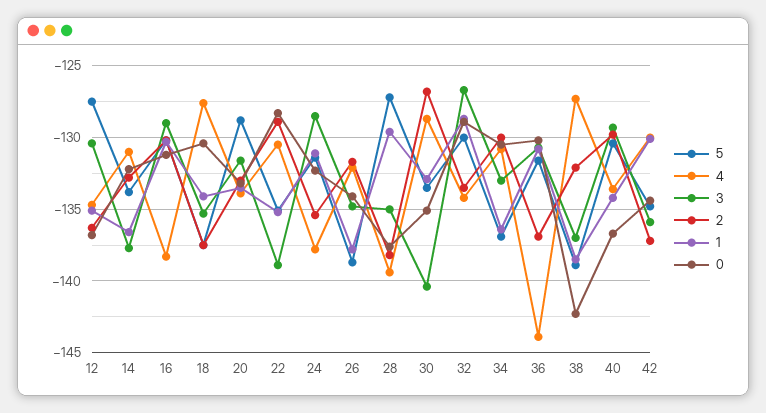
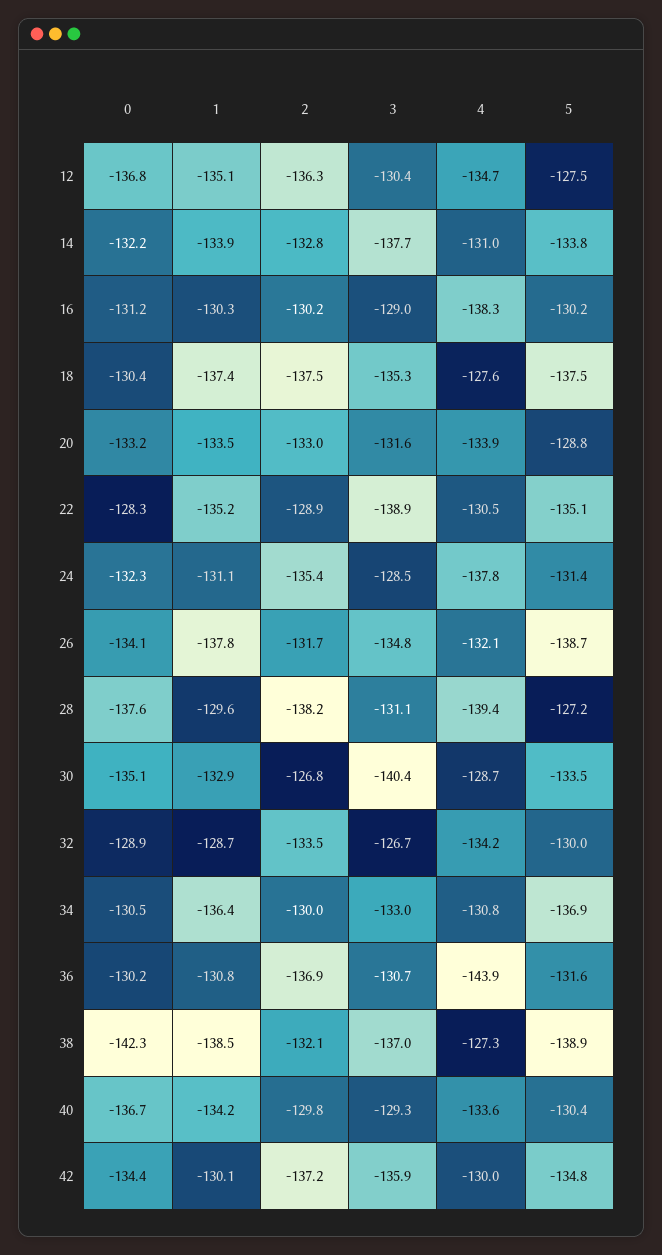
1, 14: -136.5 -> -133.9
1, 18: -134 -> -137.4
3, 28: -135 -> -131.1

